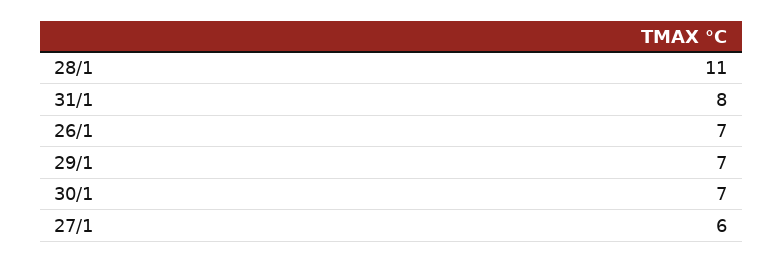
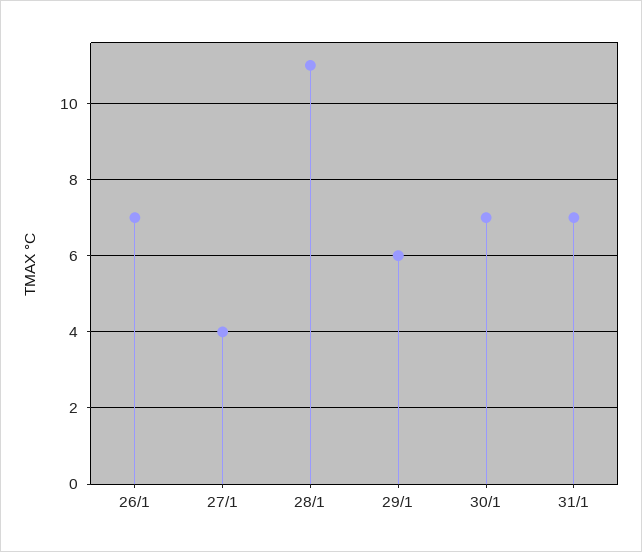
31/1: 8 -> 7
29/1: 7 -> 6
27/1: 6 -> 4

